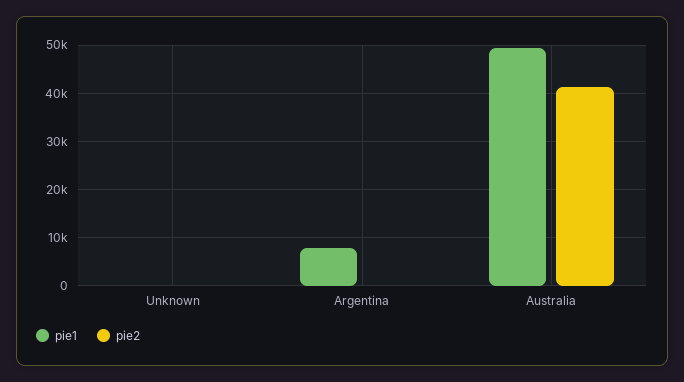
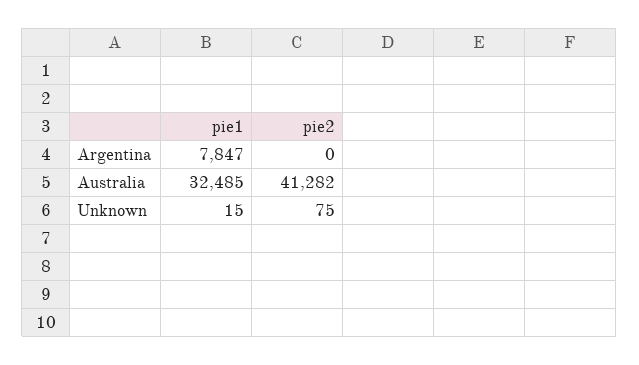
pie1, Australia: 50000 -> 32485

